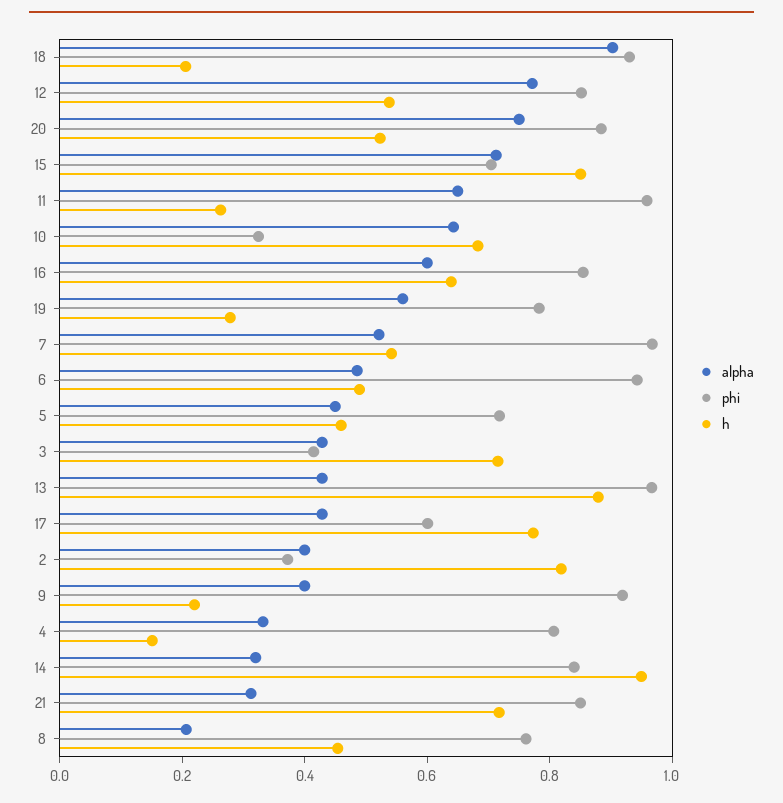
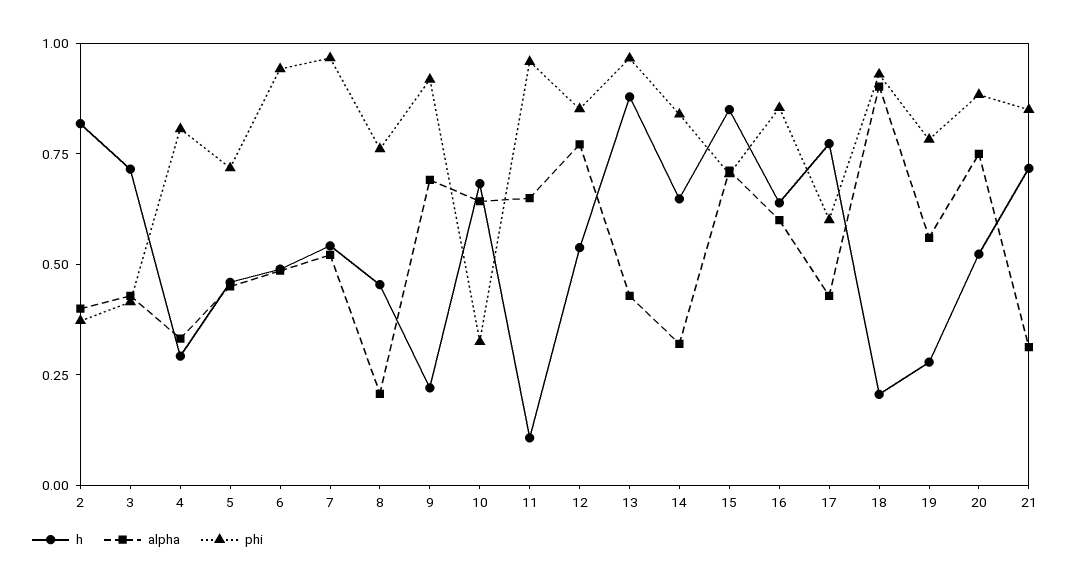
h, 11: 0.25 -> 0.1
alpha, 9: 0.4 -> 0.7
h, 4: 0.15 -> 0.3
h, 14: 0.95 -> 0.65

